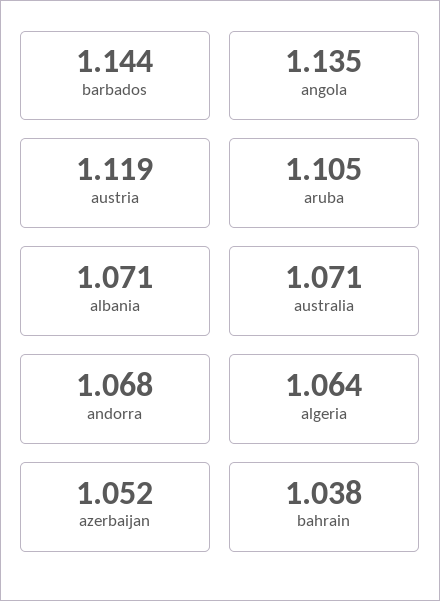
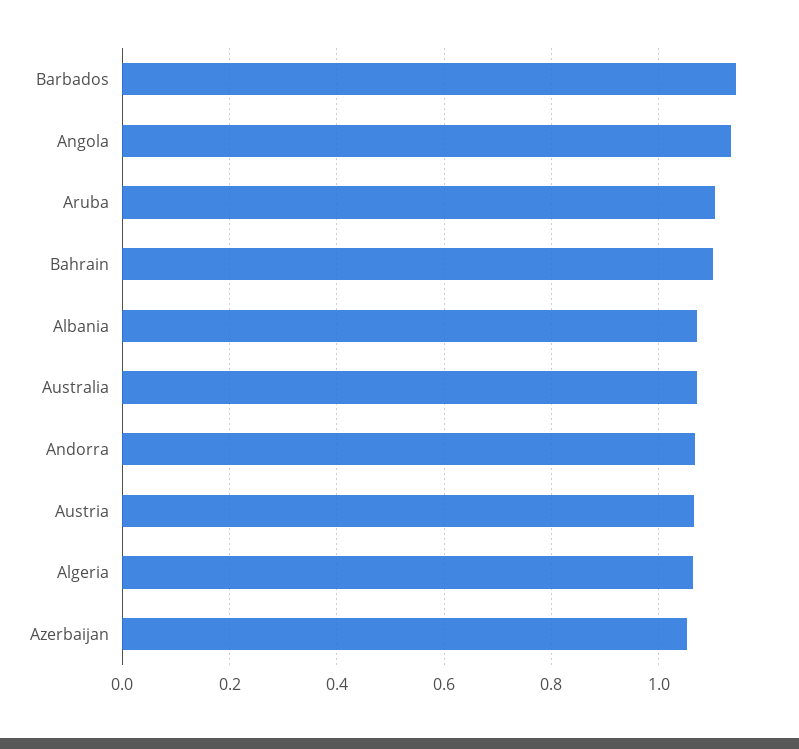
austria: 1.119 -> 1.06
bahrain: 1.038 -> 1.1

